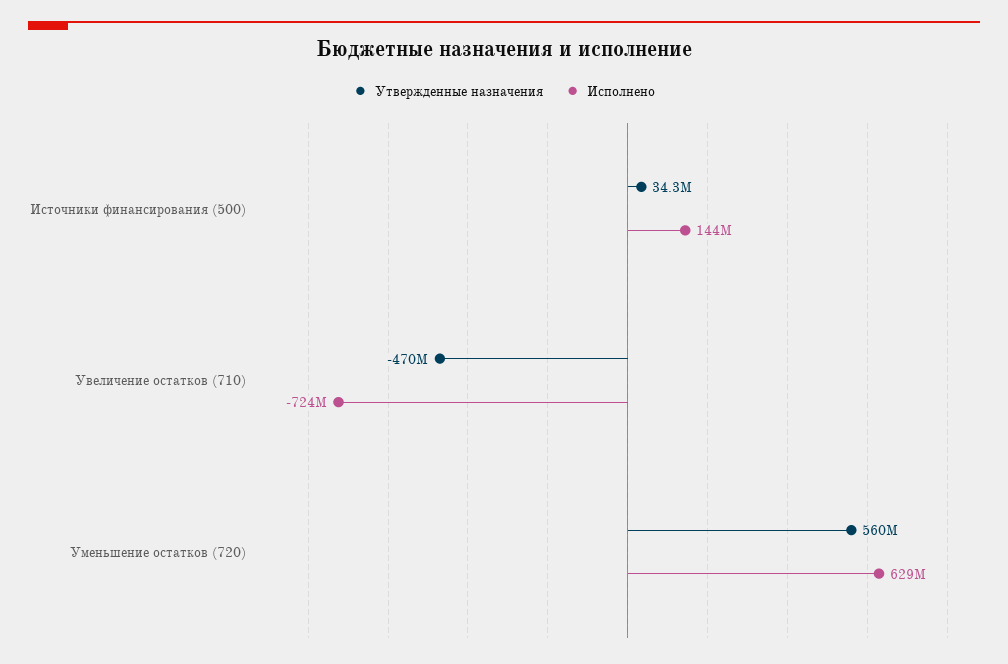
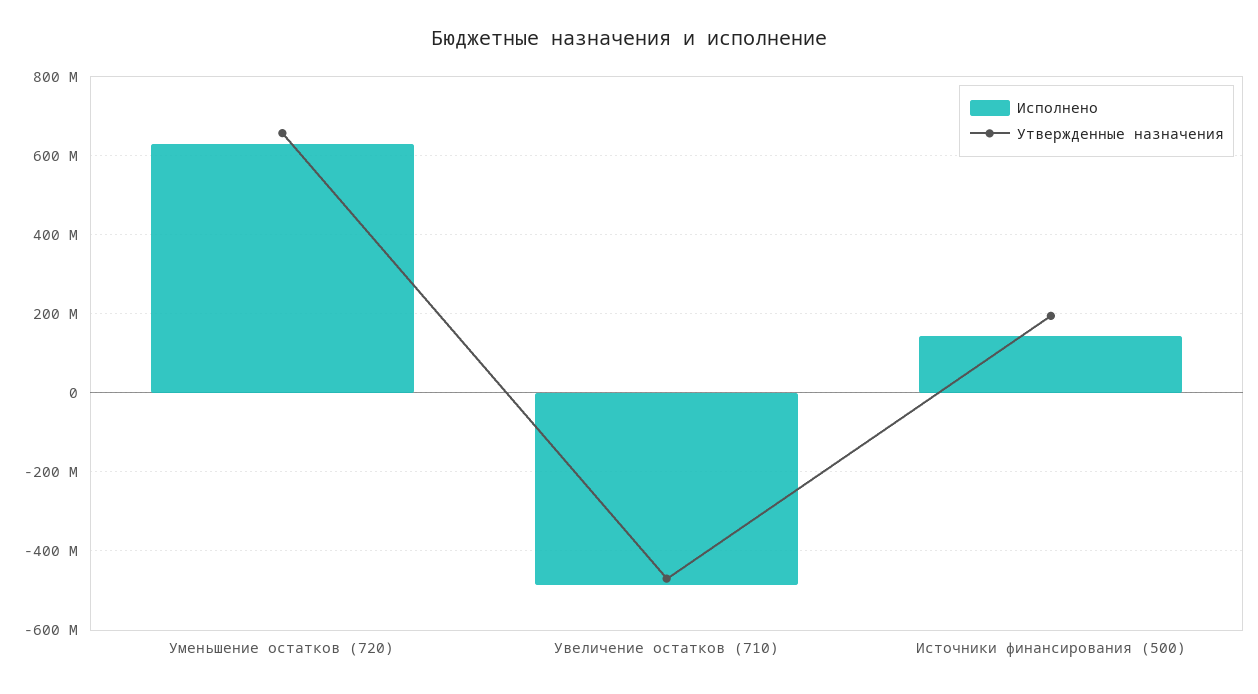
Утвержденные назначения, Источники финансирования (500): 34300000 -> 200000000
Исполнено, Увеличение остатков (710): -724000000 -> -480000000
Утвержденные назначения, Уменьшение остатков (720): 560000000 -> 660000000

